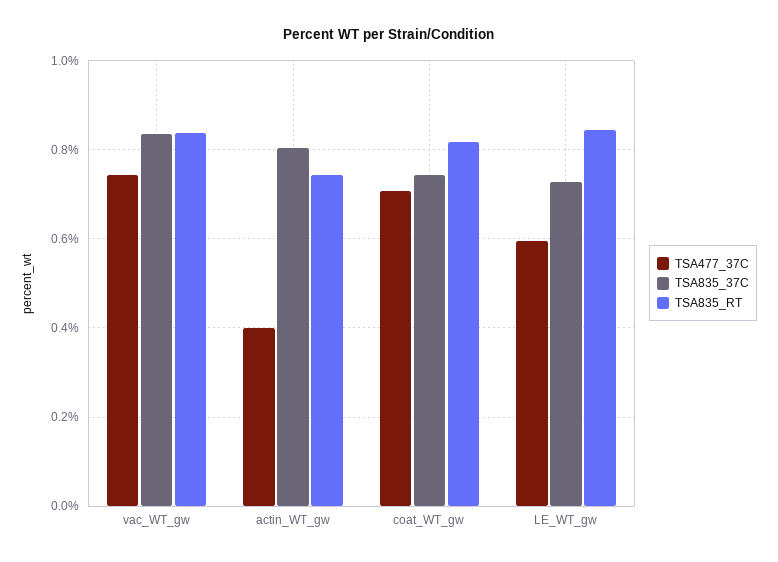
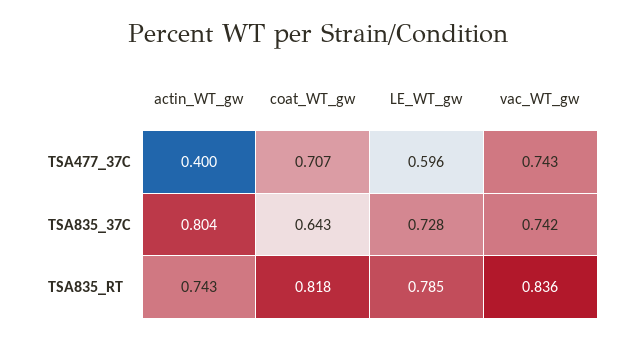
TSA835_37C, vac_WT_gw: 0.84 -> 0.742
TSA835_37C, coat_WT_gw: 0.74 -> 0.643
TSA835_RT, LE_WT_gw: 0.84 -> 0.785

